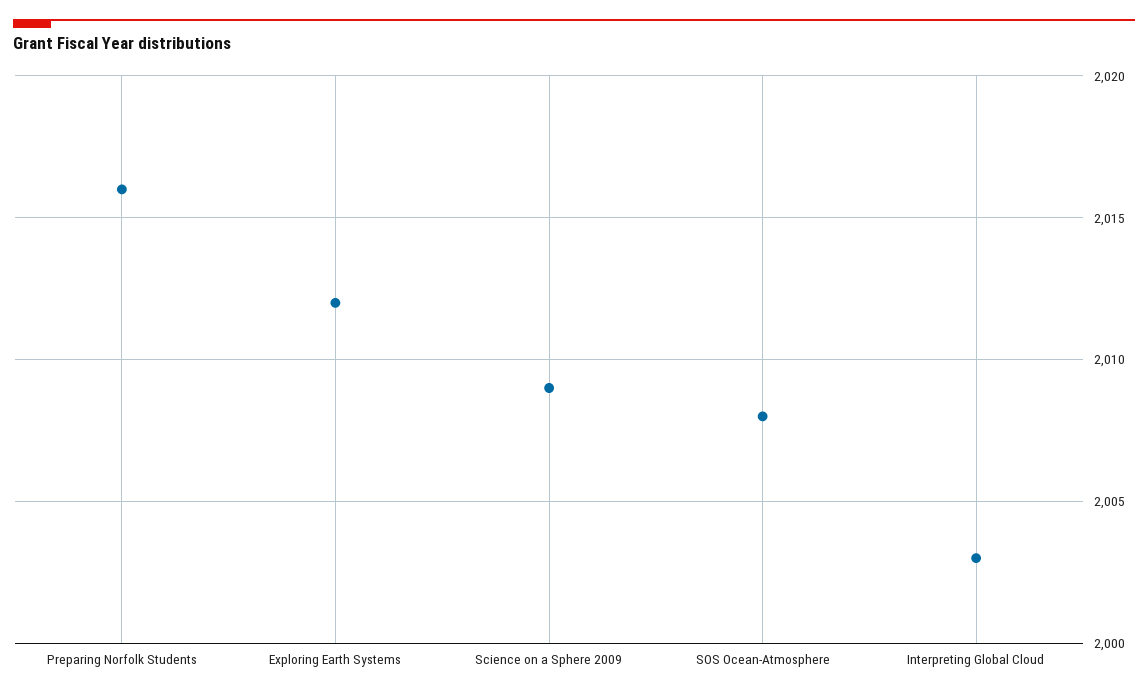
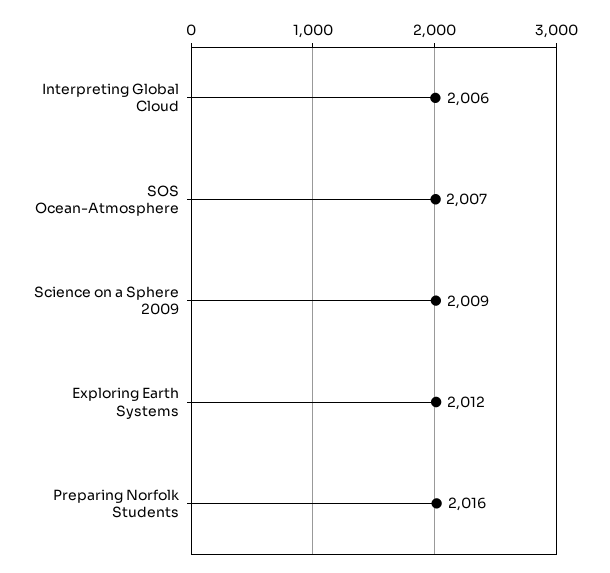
SOS Ocean-Atmosphere: 2008 -> 2007
Interpreting Global Cloud: 2003 -> 2006

